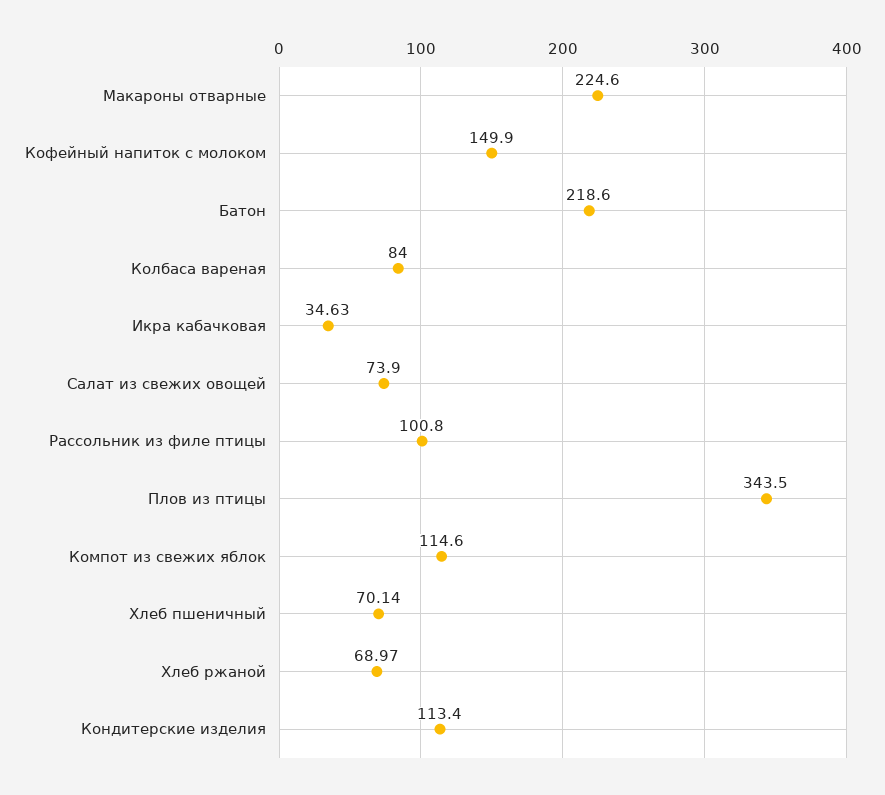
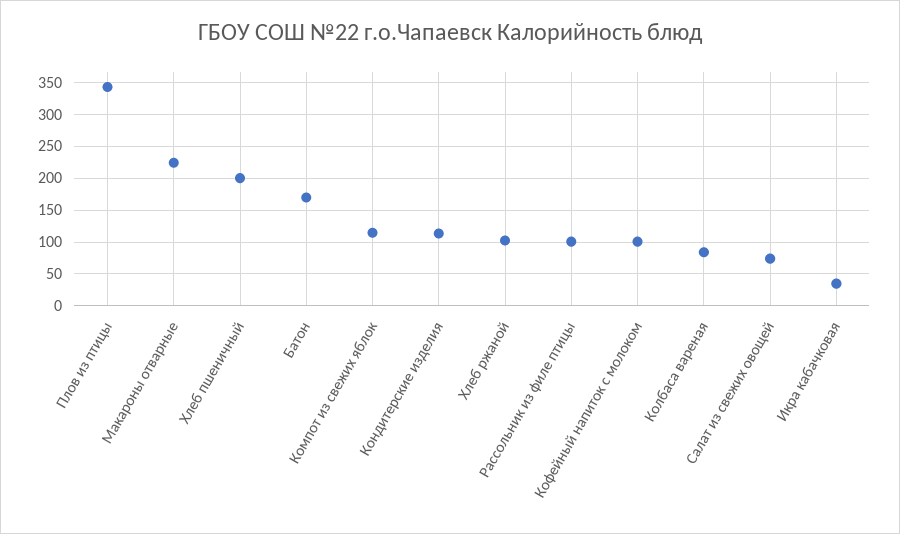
Кофейный напиток с молоком: 149.9 -> 100
Батон: 218.6 -> 170
Хлеб пшеничный: 70.14 -> 200
Хлеб ржаной: 68.97 -> 100

